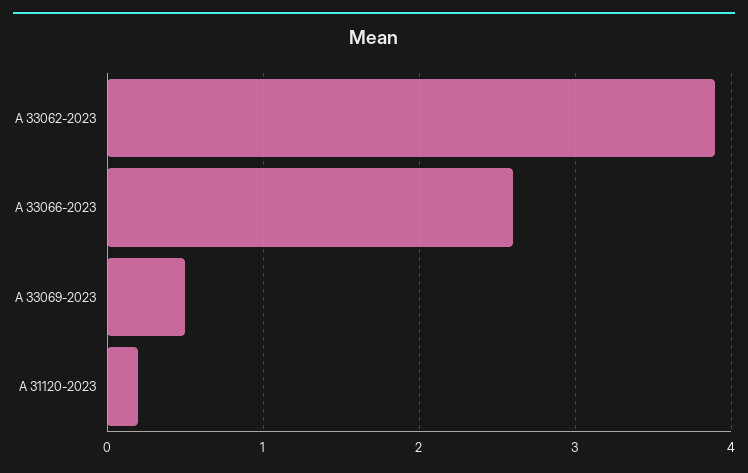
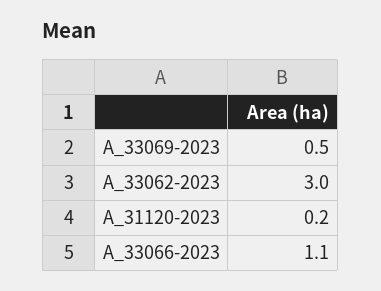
A 33062-2023: 3.9 -> 3
A 33066-2023: 2.6 -> 1.1

